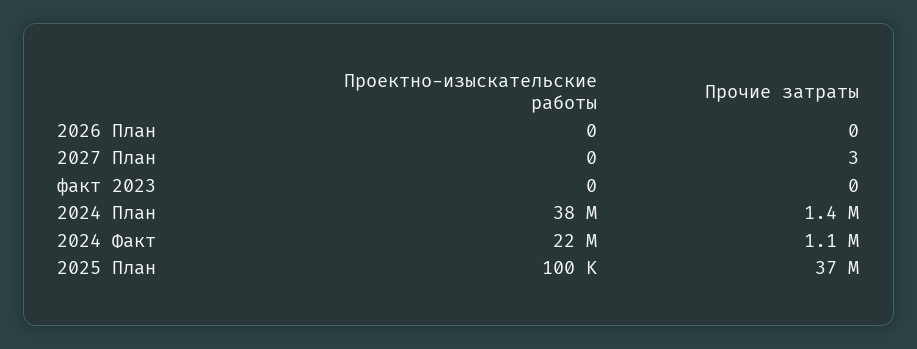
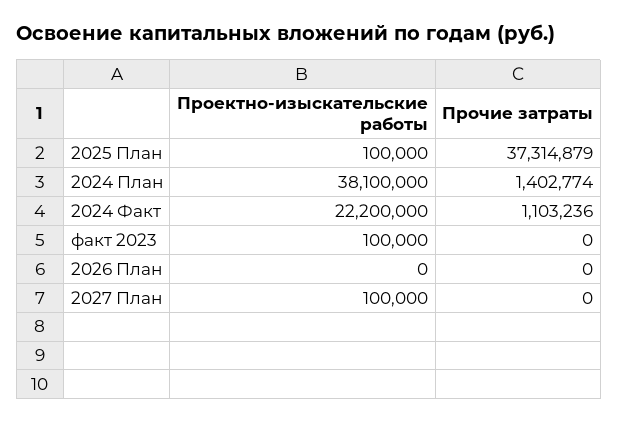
Проектно-изыскательские работы, 2027 План: 0 -> 100000
Прочие затраты, 2027 План: 3 -> 0
Проектно-изыскательские работы, факт 2023: 0 -> 100000

